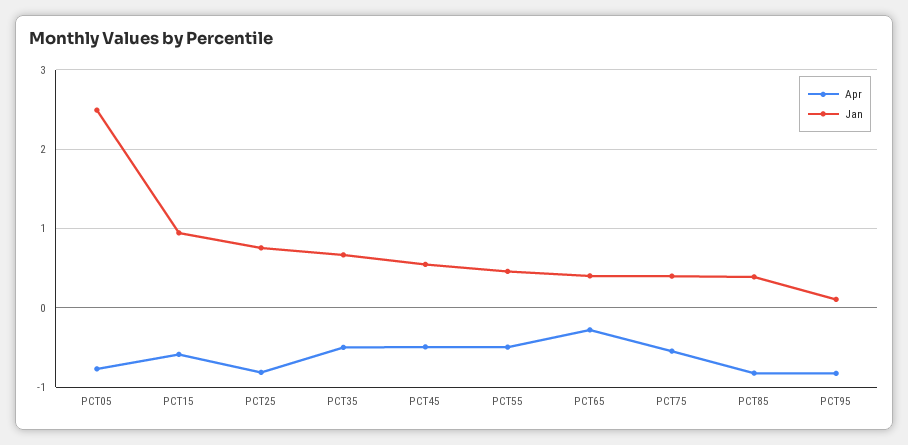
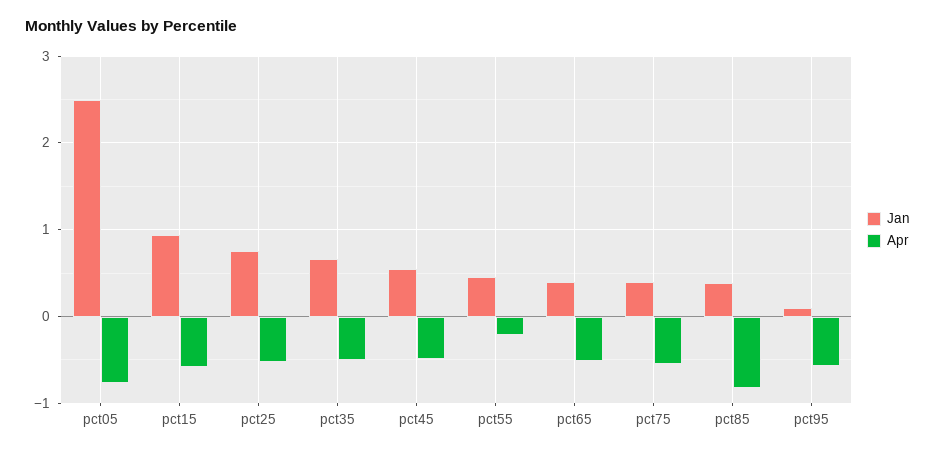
Apr, PCT25: -0.8 -> -0.5
Apr, PCT55: -0.5 -> -0.2
Apr, PCT65: -0.3 -> -0.5
Apr, PCT95: -0.8 -> -0.6

